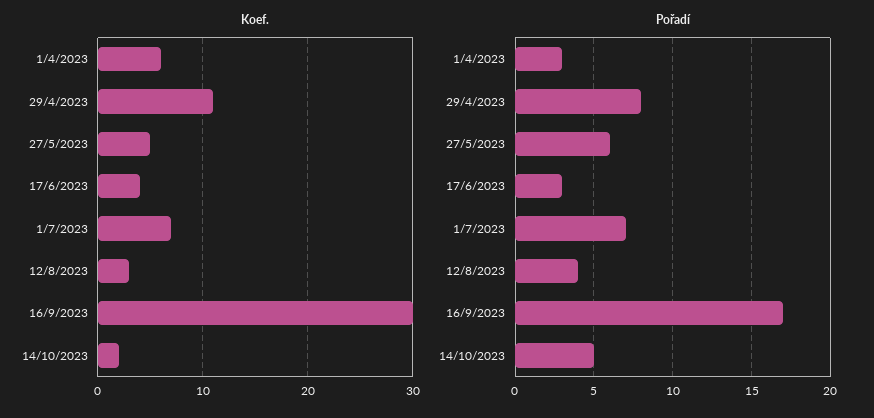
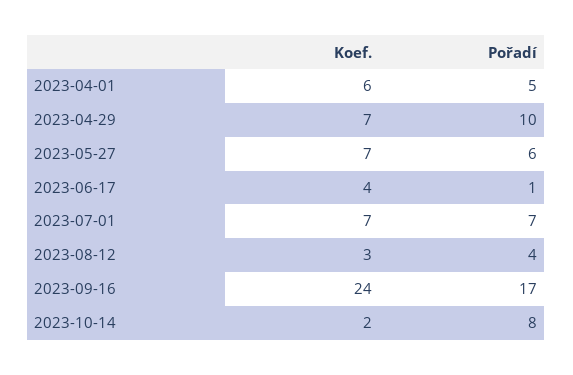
Koef., 29/4/2023: 11 -> 7
Koef., 27/5/2023: 5 -> 7
Koef., 16/9/2023: 30 -> 24
Pořadí, 1/4/2023: 3 -> 5
Pořadí, 29/4/2023: 8 -> 10
Pořadí, 17/6/2023: 3 -> 1
Pořadí, 14/10/2023: 5 -> 8

